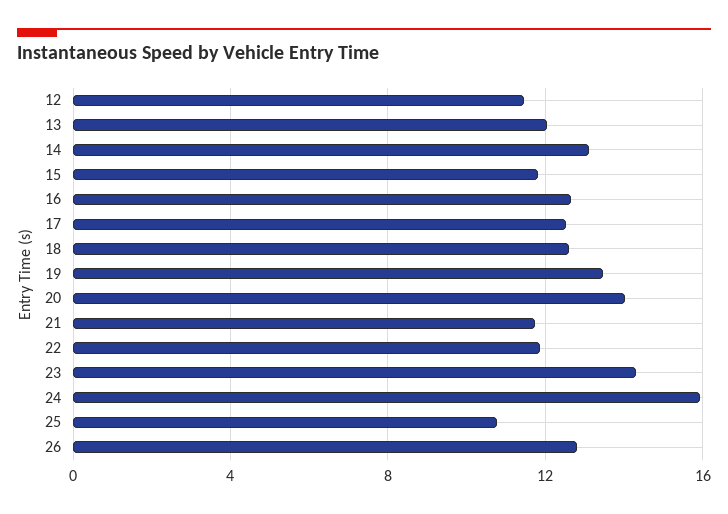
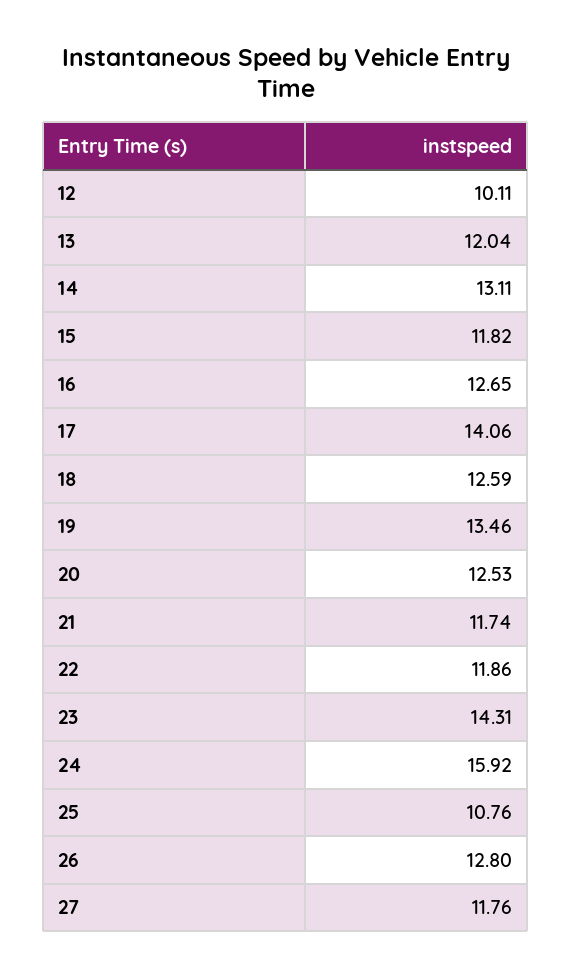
12: 11.5 -> 10.11
17: 12.5 -> 14.06
20: 14 -> 12.53
27: none -> 11.76

